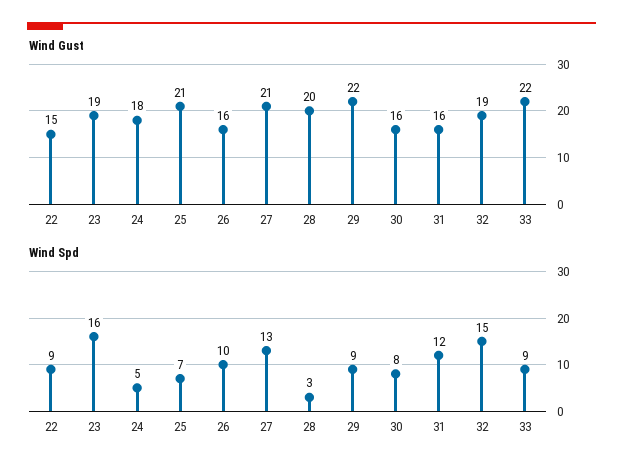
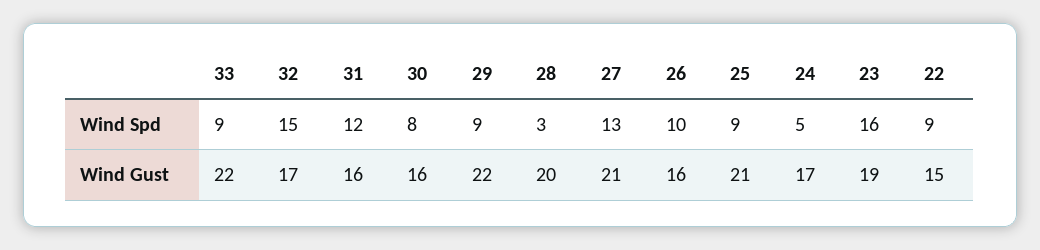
Wind Gust, 24: 18 -> 17
Wind Gust, 32: 19 -> 17
Wind Spd, 25: 7 -> 9

